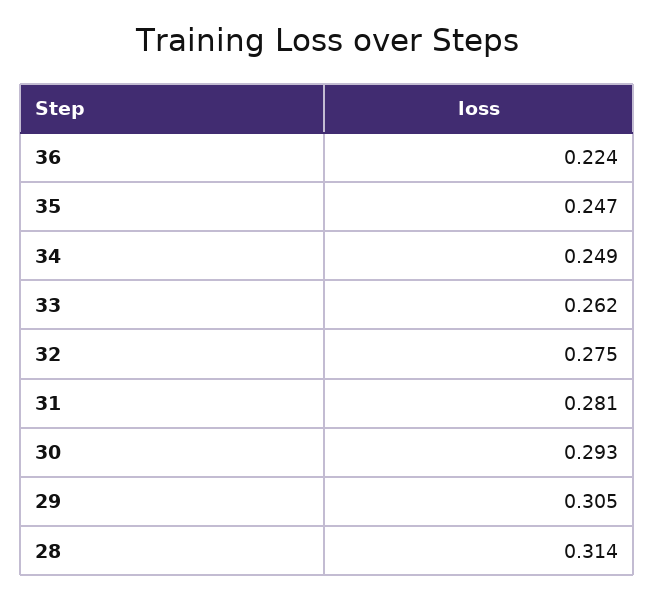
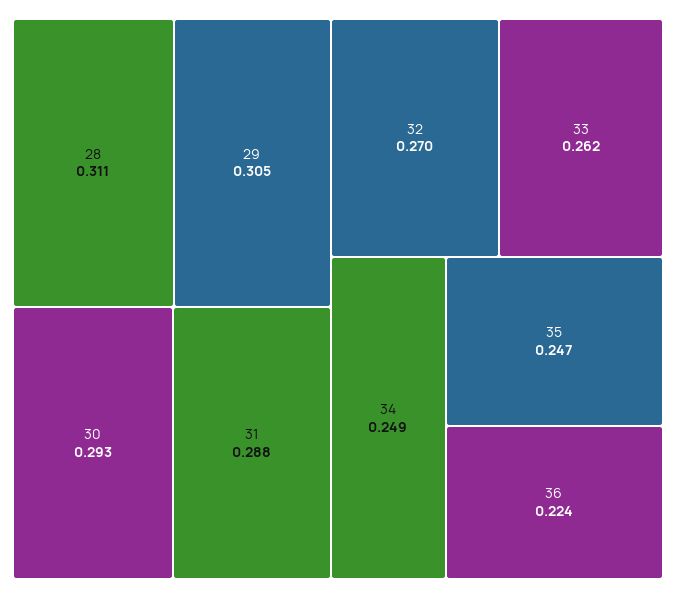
32: 0.275 -> 0.27
31: 0.281 -> 0.288
28: 0.314 -> 0.311

